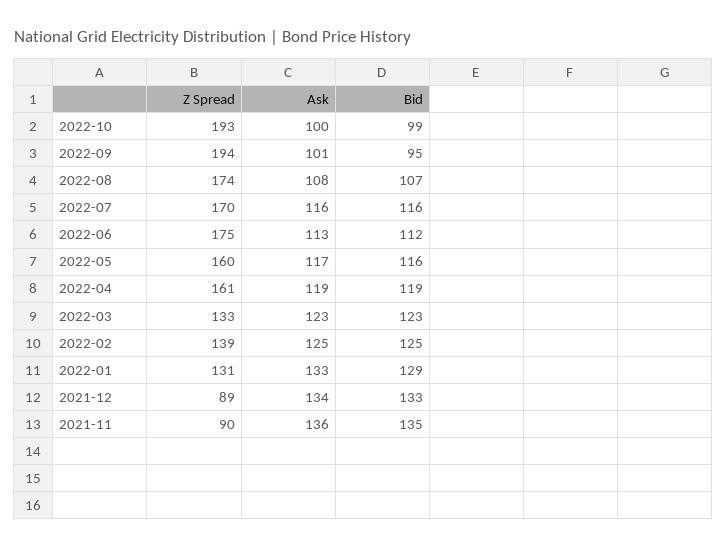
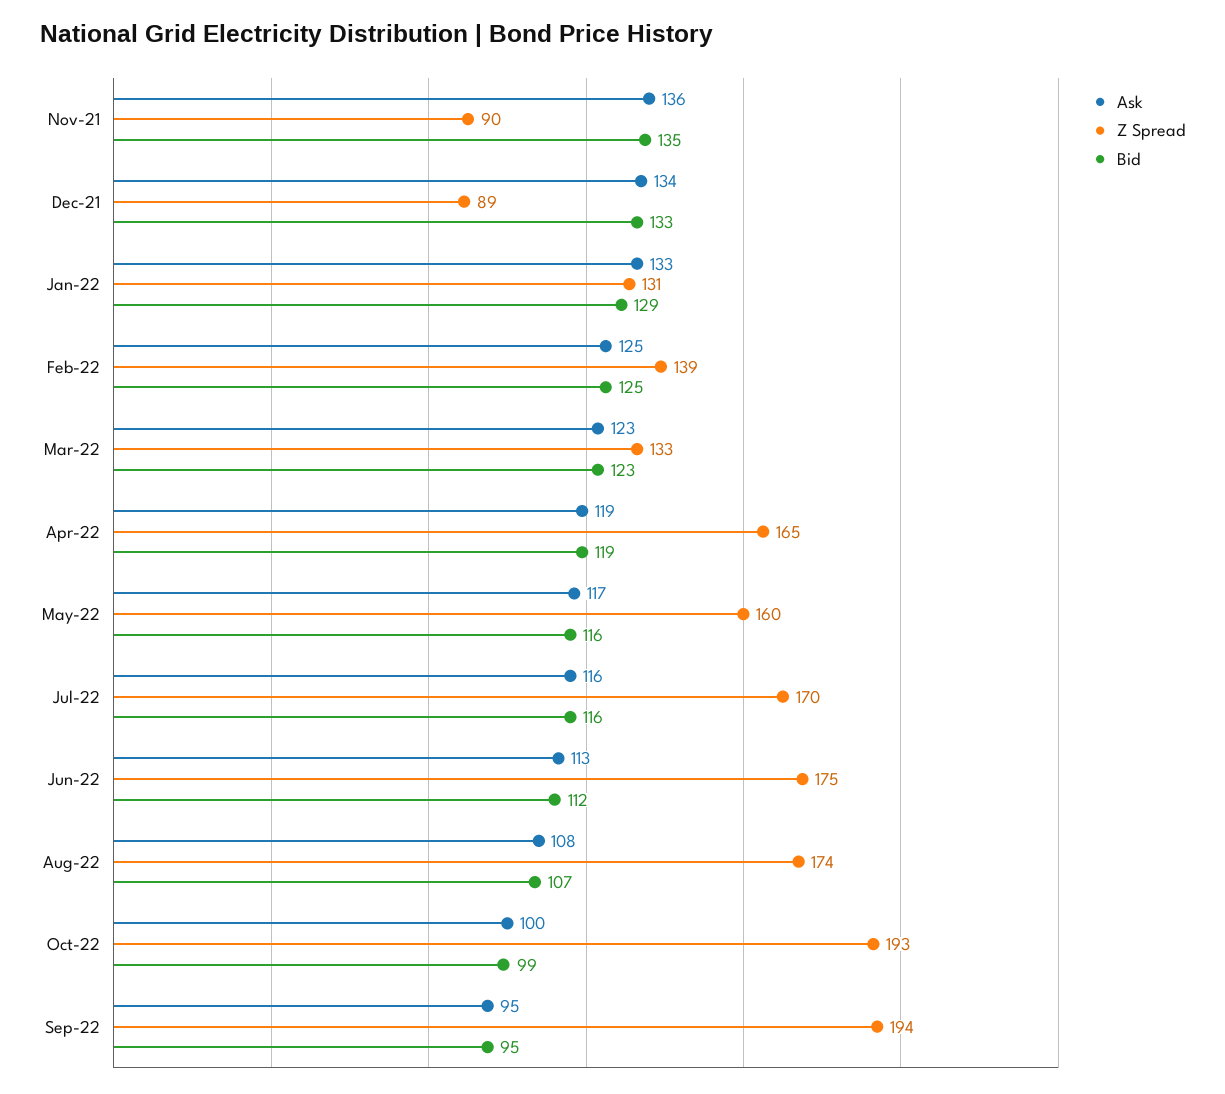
Ask, 2022-09: 101 -> 95
Z Spread, 2022-04: 161 -> 165

